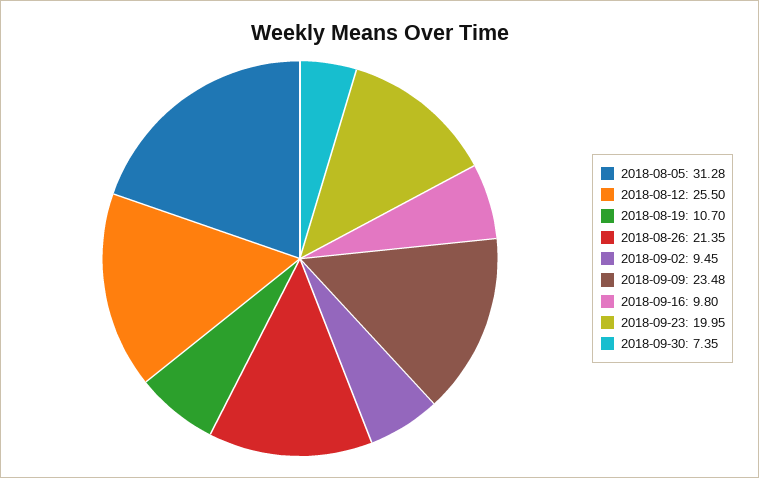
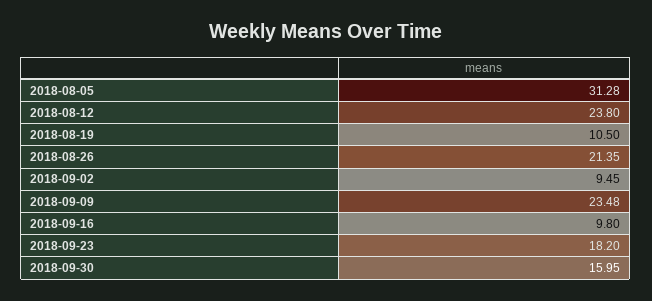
2018-08-12: 25.5 -> 23.8
2018-08-19: 10.7 -> 10.5
2018-09-23: 19.95 -> 18.2
2018-09-30: 7.35 -> 15.95

